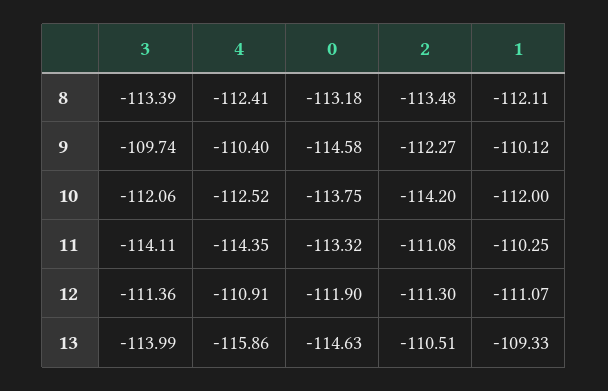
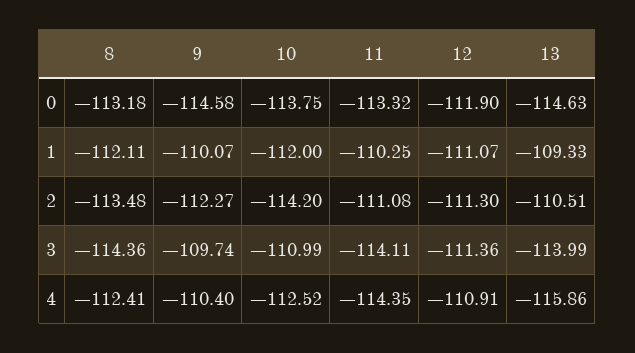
3, 8: -113.39 -> -114.36
1, 9: -110.12 -> -110.07
3, 10: -112.06 -> -110.99

